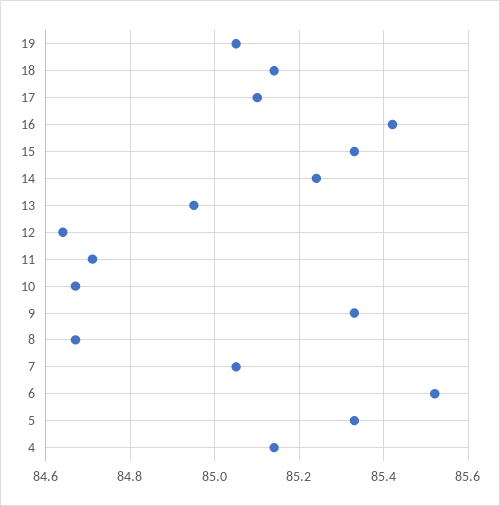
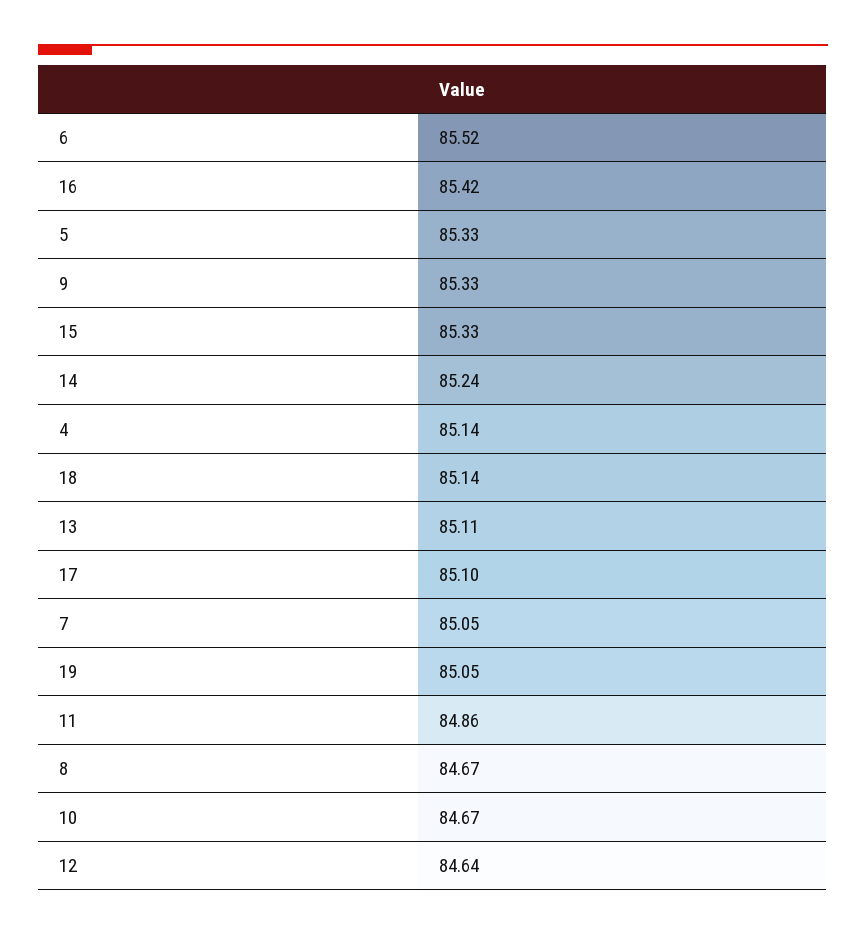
13: 84.95 -> 85.11
11: 84.7 -> 84.86

